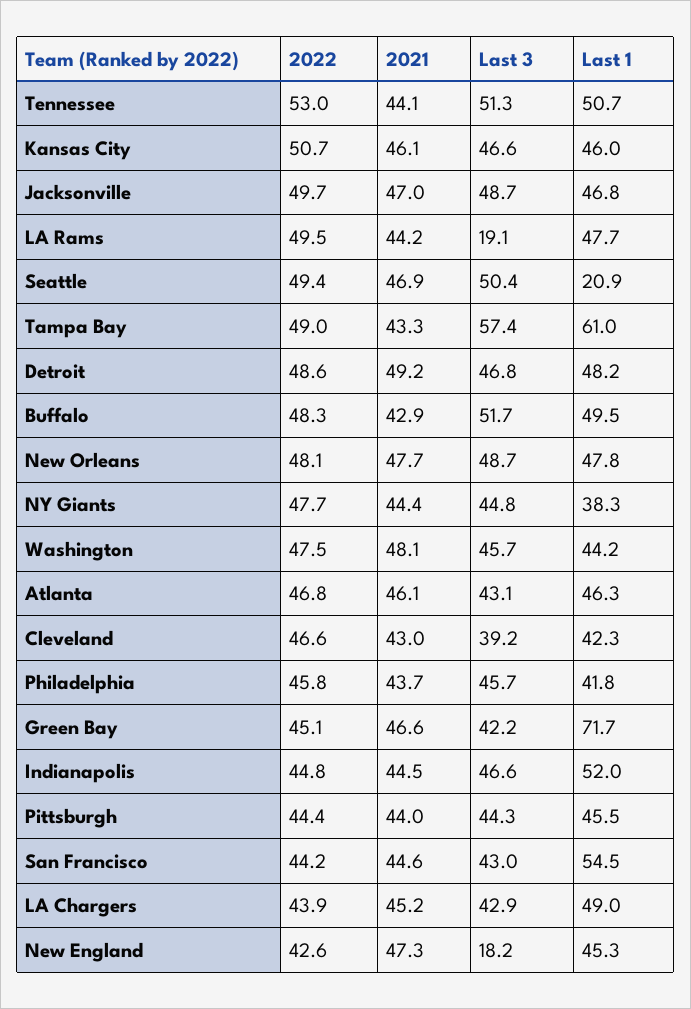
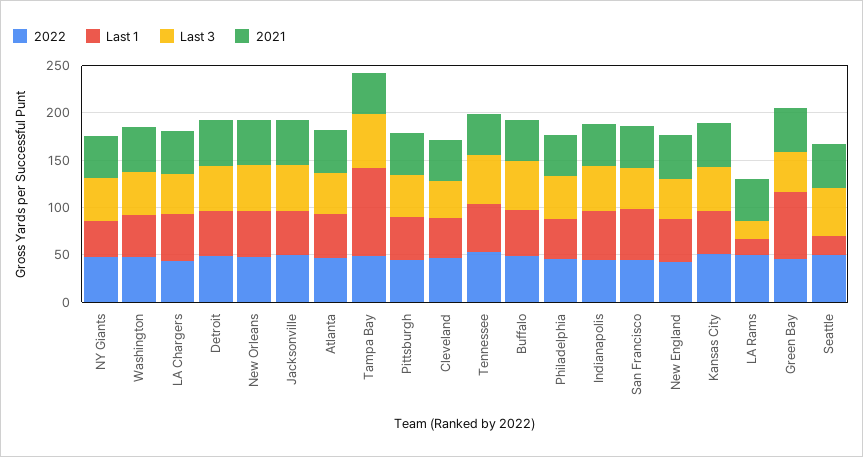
Last 1, LA Rams: 47.7 -> 20
Last 1, Tampa Bay: 61 -> 90
Last 3, New England: 18.2 -> 40

